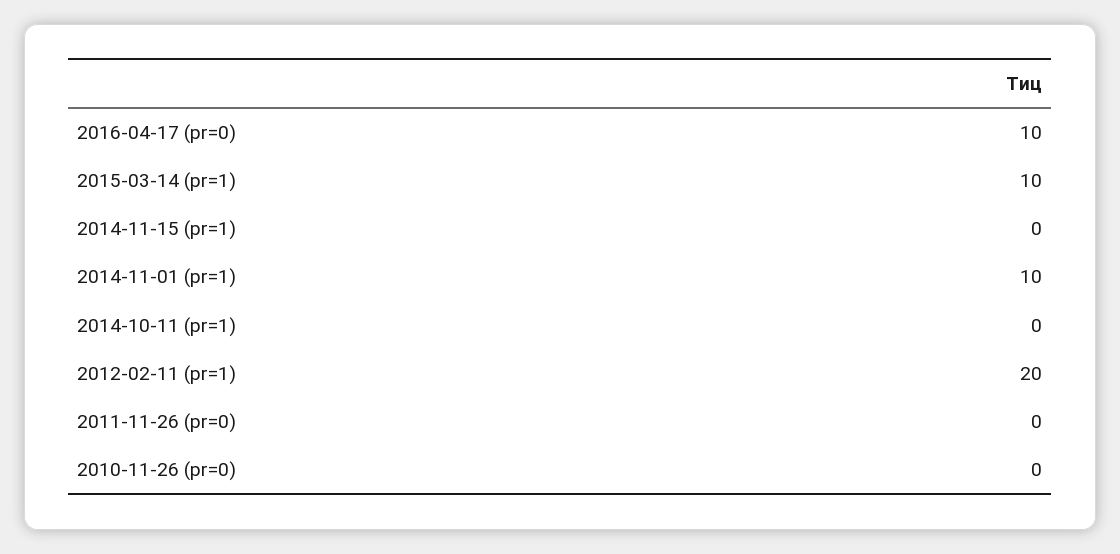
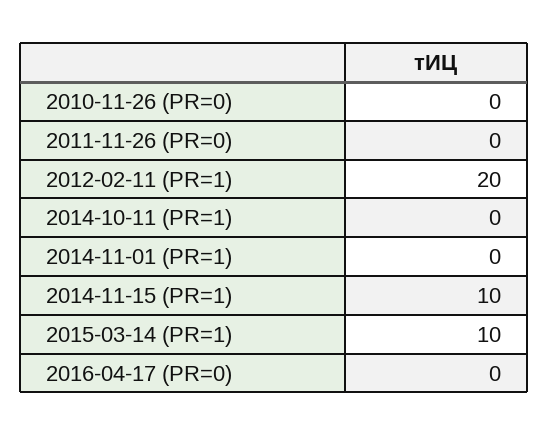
2016-04-17 (pr=0): 10 -> 0
2014-11-15 (pr=1): 0 -> 10
2014-11-01 (pr=1): 10 -> 0

